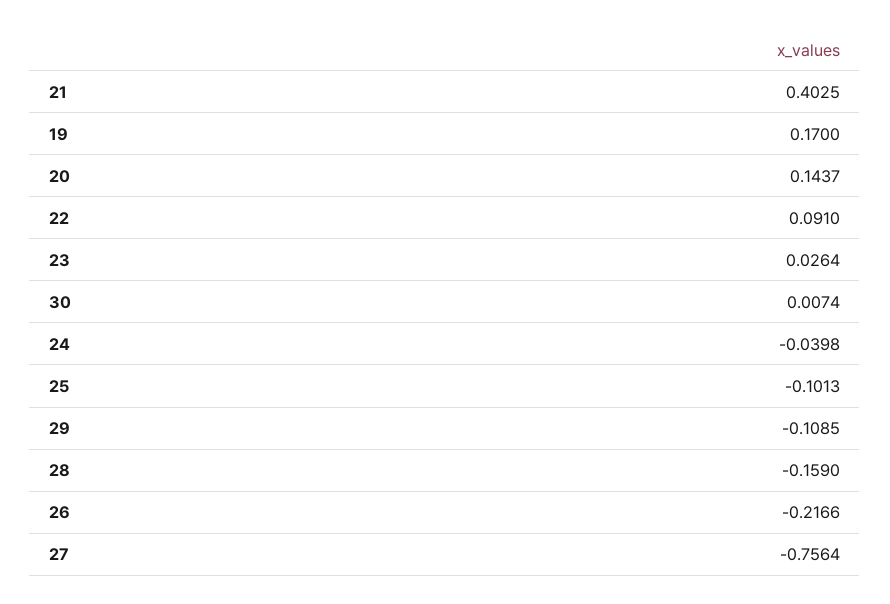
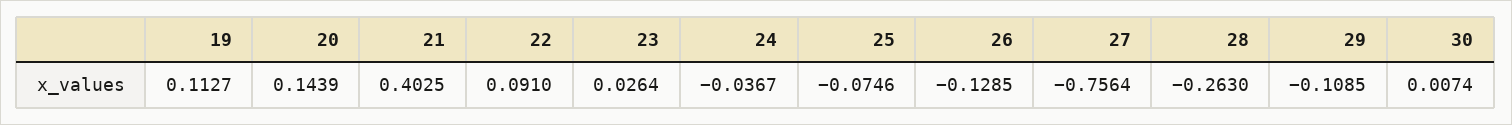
19: 0.17 -> 0.1127
20: 0.1437 -> 0.1439
24: -0.0398 -> -0.0367
25: -0.1013 -> -0.0746
28: -0.159 -> -0.263
26: -0.2166 -> -0.1285

